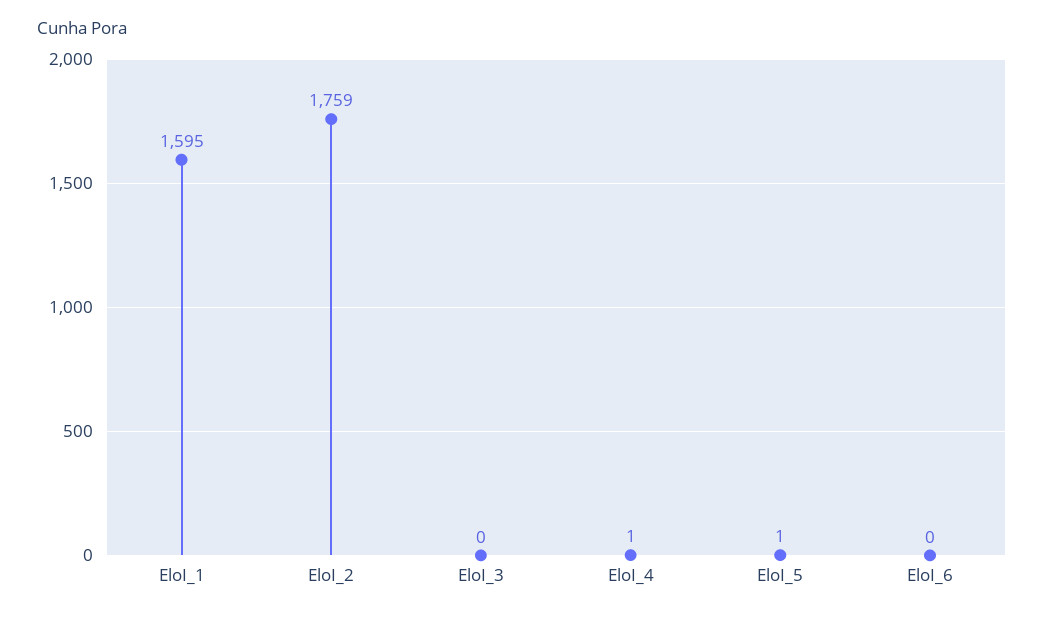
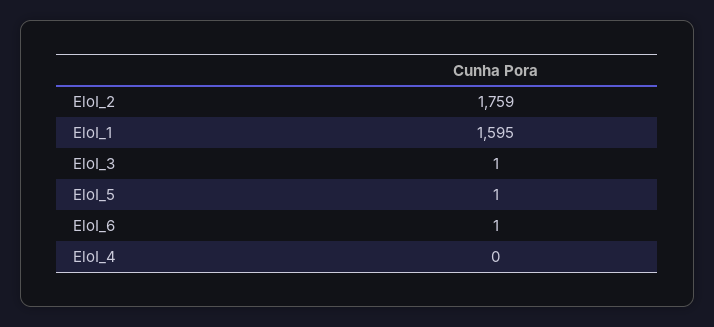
EloI_3: 0 -> 1
EloI_4: 1 -> 0
EloI_6: 0 -> 1

